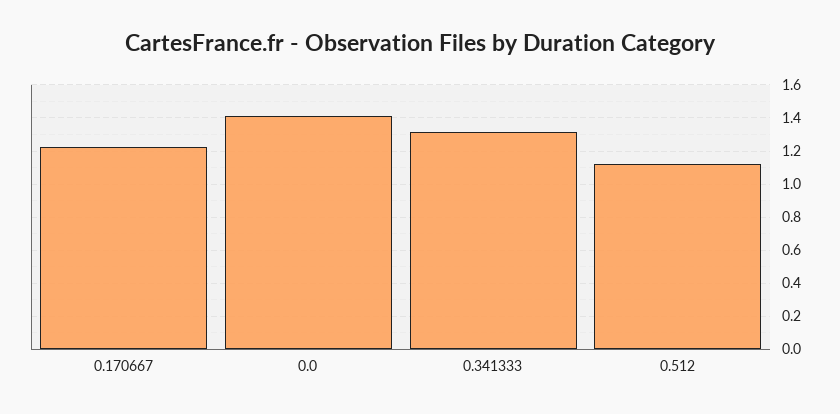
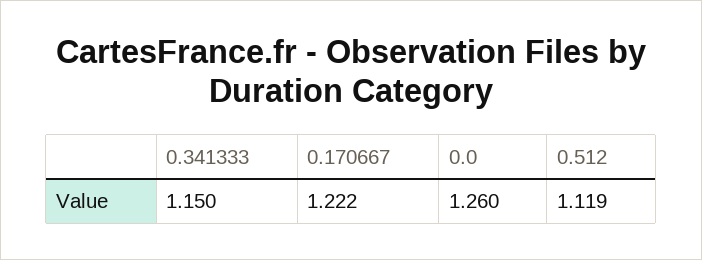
0.0: 1.4 -> 1.26
0.341333: 1.3 -> 1.15

